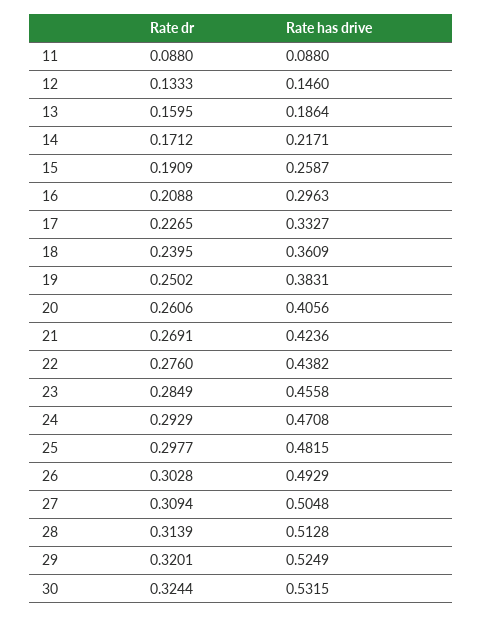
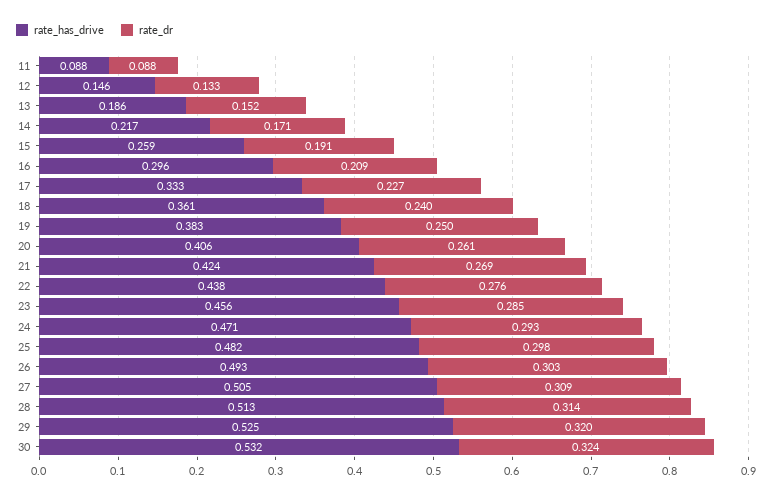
Rate dr, 13: 0.1595 -> 0.152

